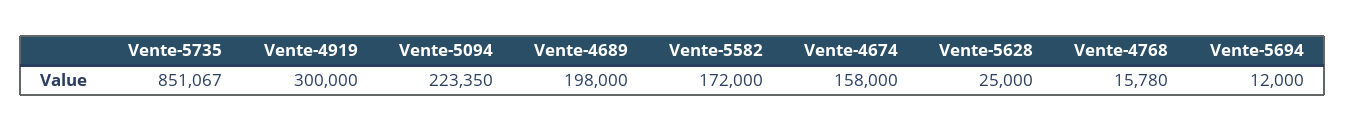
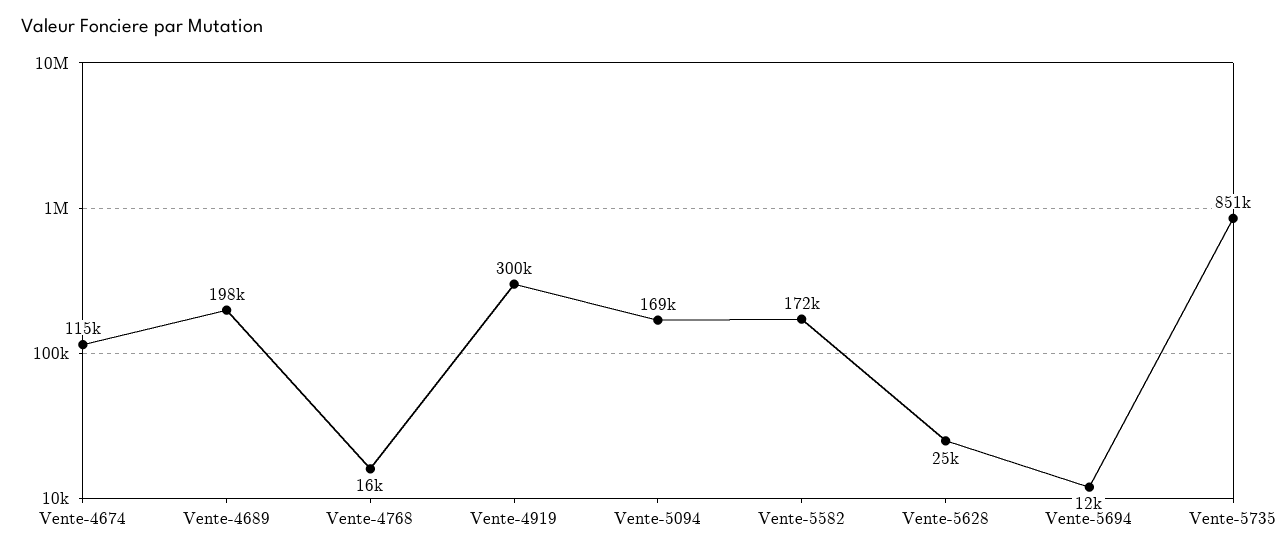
Vente-5094: 223350 -> 169000
Vente-4674: 158000 -> 115000

